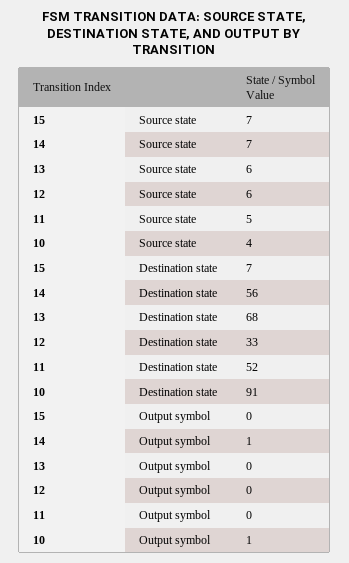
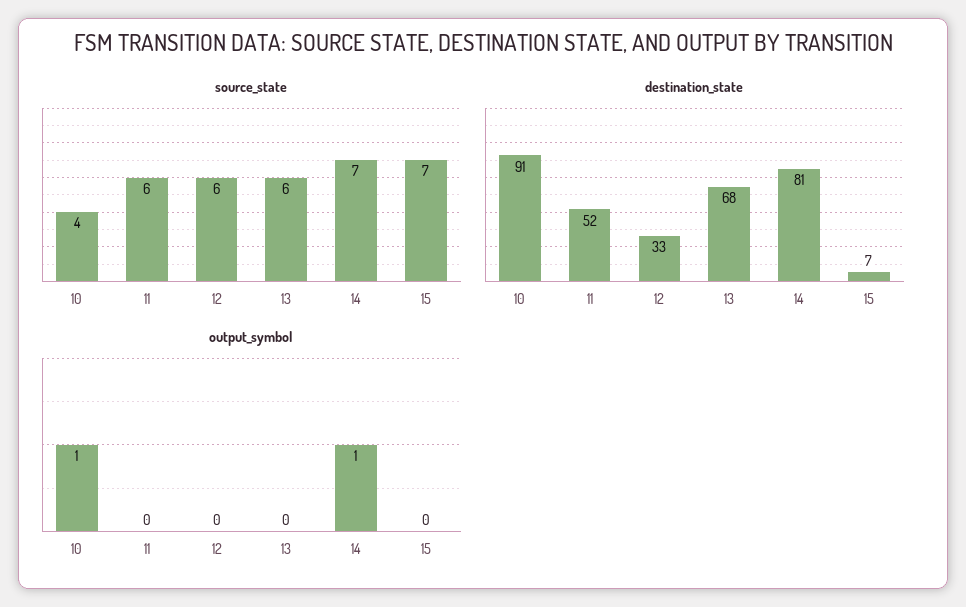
Source state, 11: 5 -> 6
Destination state, 14: 56 -> 81

